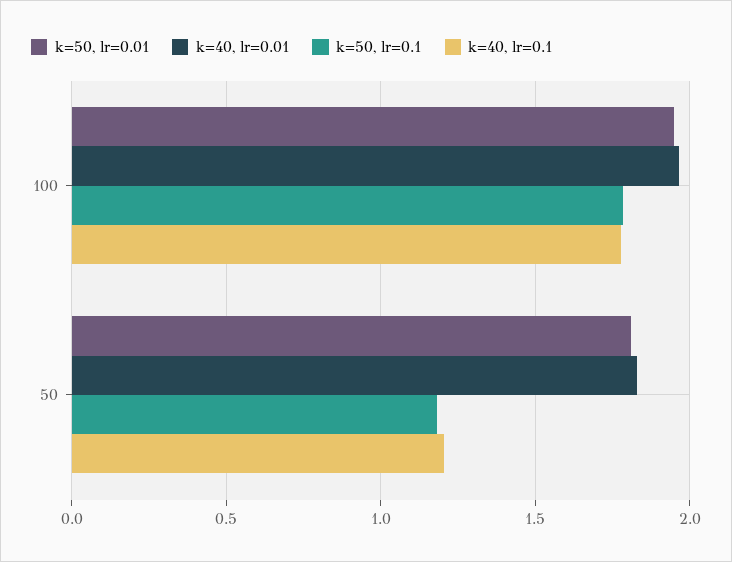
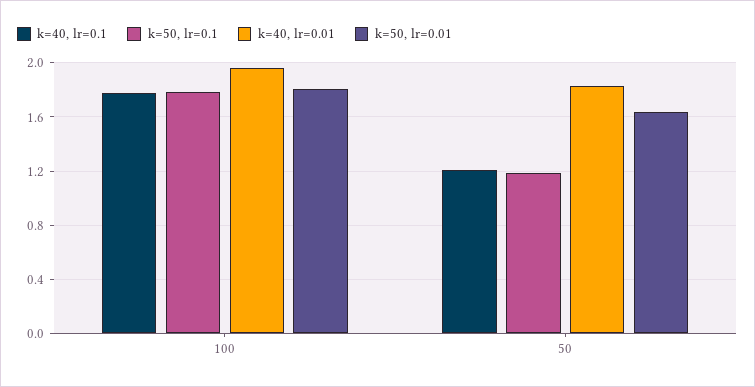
k=50, lr=0.01, 100: 1.95 -> 1.8
k=50, lr=0.01, 50: 1.8 -> 1.65

